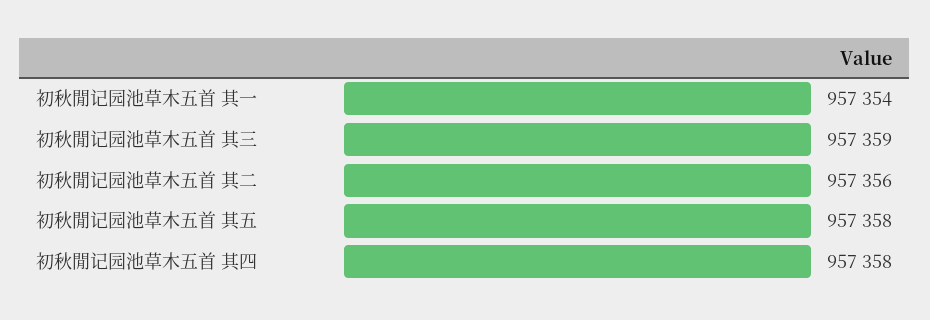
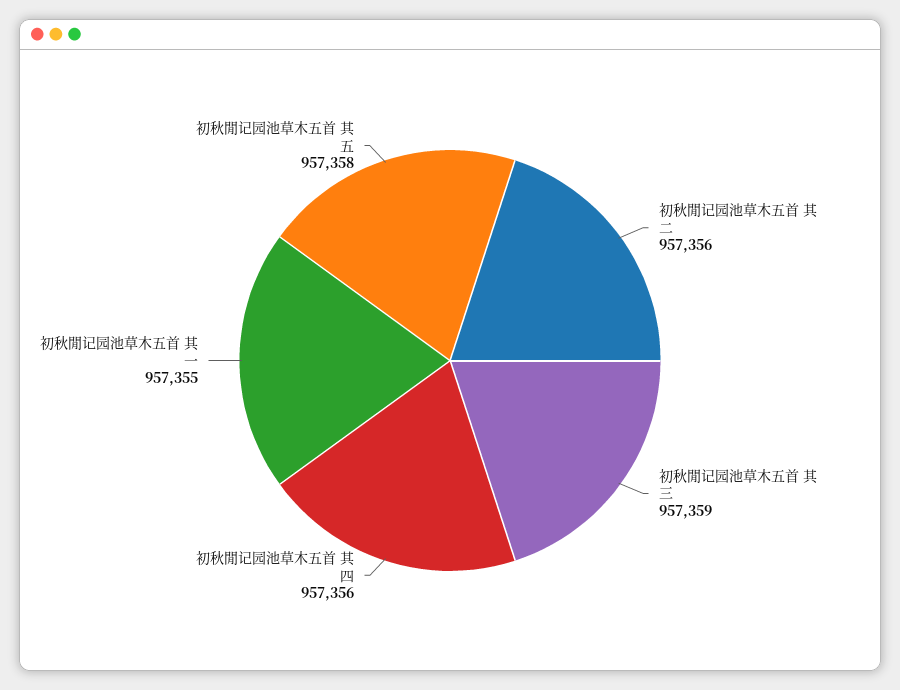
初秋閒记园池草木五首 其一: 957354 -> 957355
初秋閒记园池草木五首 其四: 957358 -> 957356

